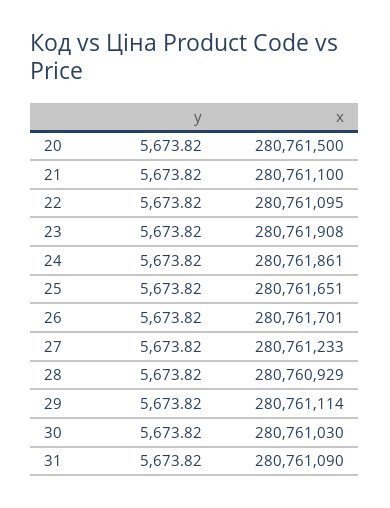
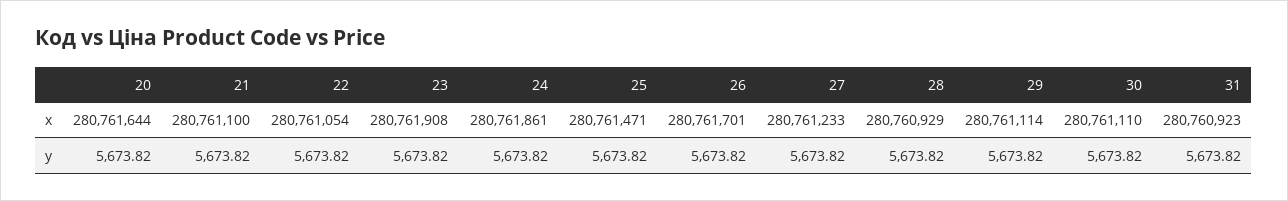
x, 20: 280761500 -> 280761644
x, 22: 280761095 -> 280761054
x, 25: 280761651 -> 280761471
x, 30: 280761030 -> 280761110
x, 31: 280761090 -> 280760923

